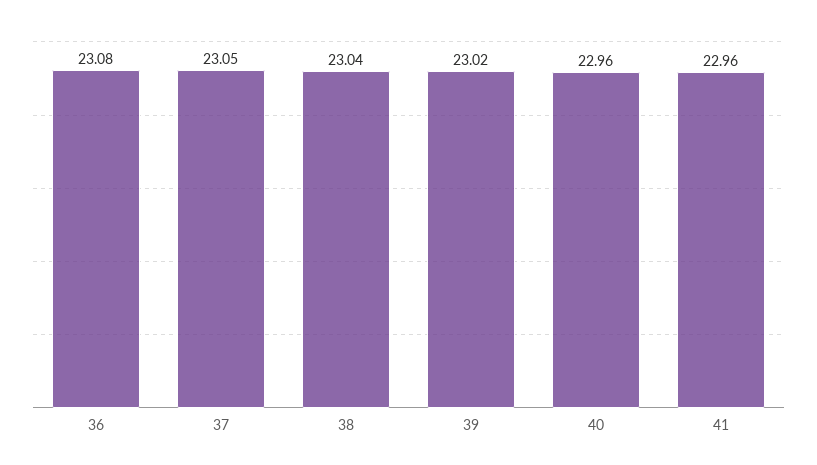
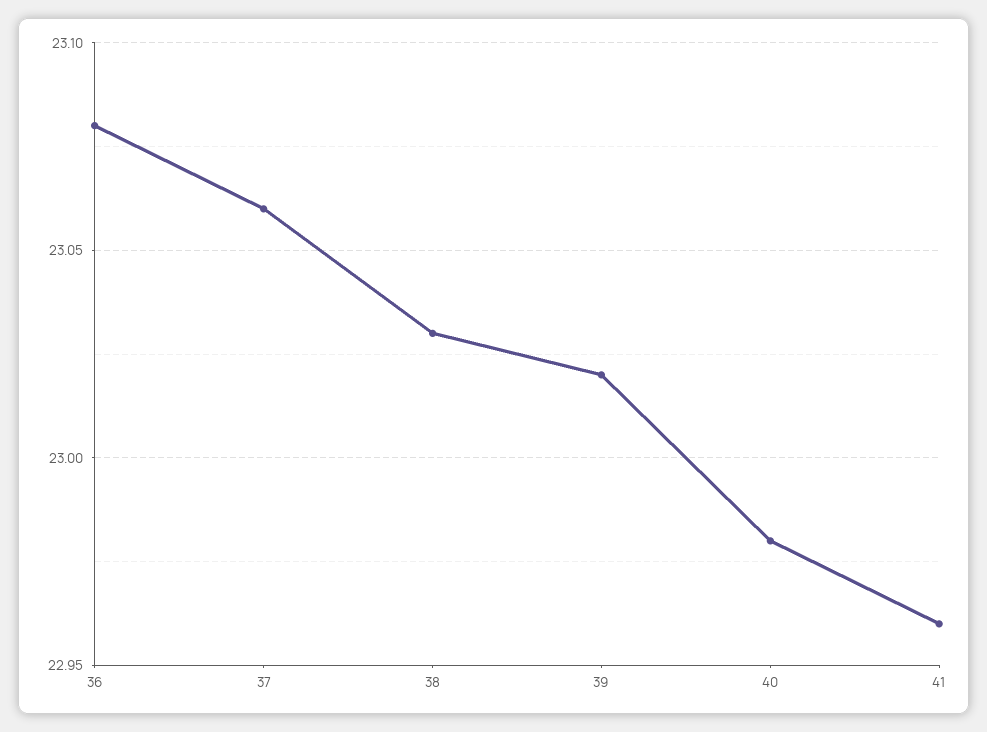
37: 23.05 -> 23.06
38: 23.04 -> 23.03
40: 22.96 -> 22.98

